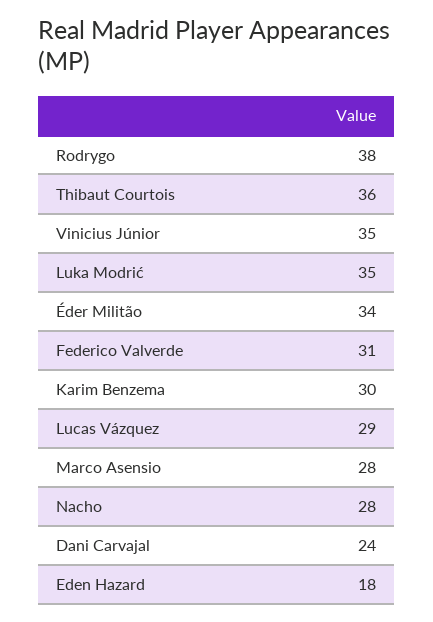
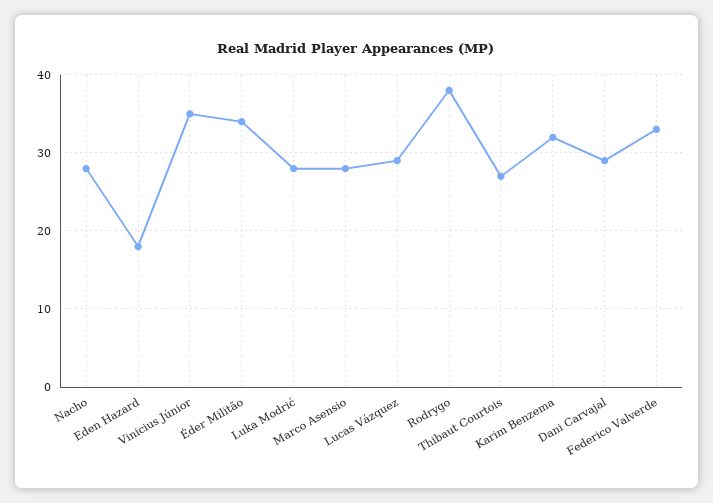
Thibaut Courtois: 36 -> 27
Luka Modrić: 35 -> 28
Federico Valverde: 31 -> 33
Karim Benzema: 30 -> 32
Dani Carvajal: 24 -> 29

